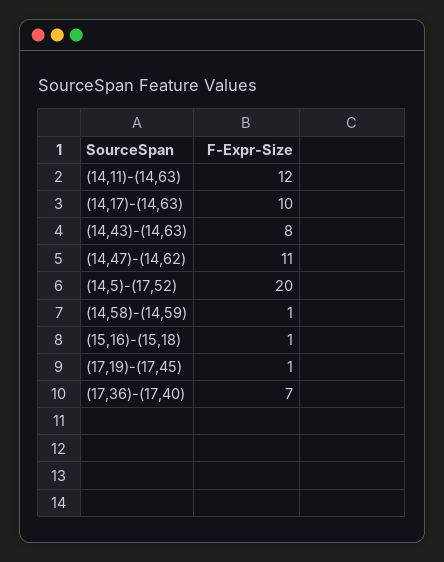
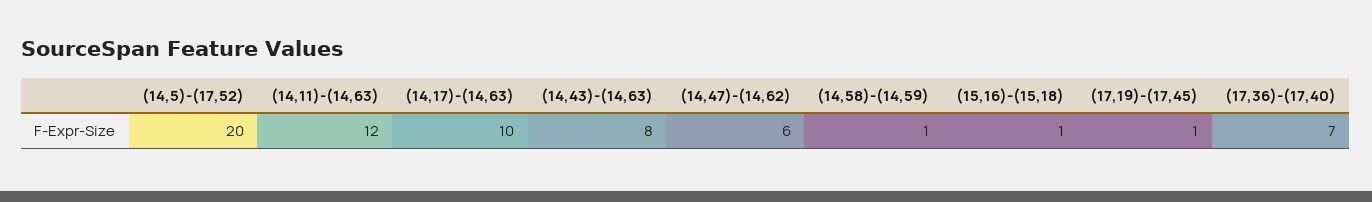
(14,47)-(14,62): 11 -> 6

